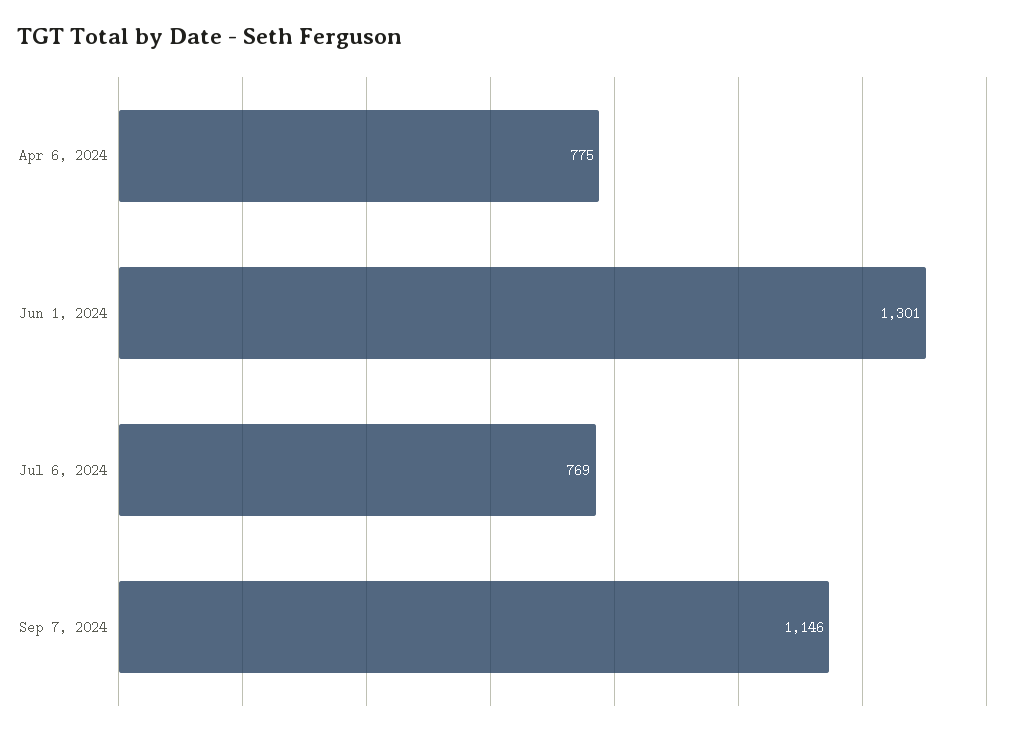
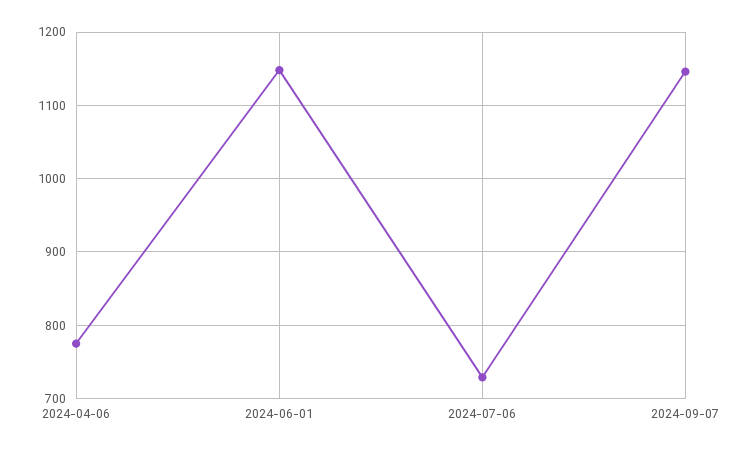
Jun 1, 2024: 1301 -> 1150
Jul 6, 2024: 769 -> 730

